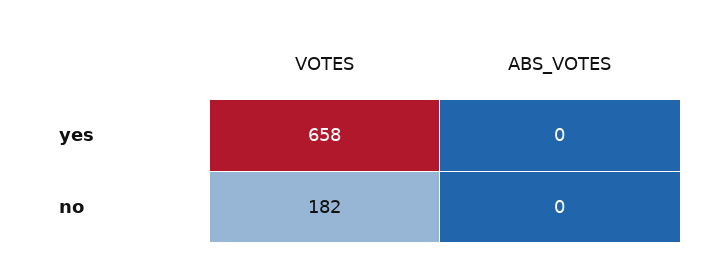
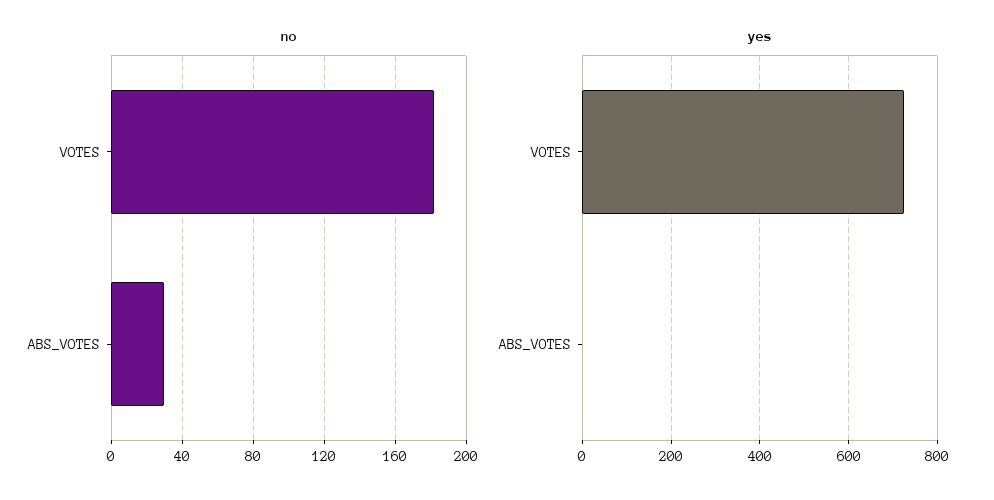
yes, VOTES: 658 -> 720
no, ABS_VOTES: 0 -> 30

